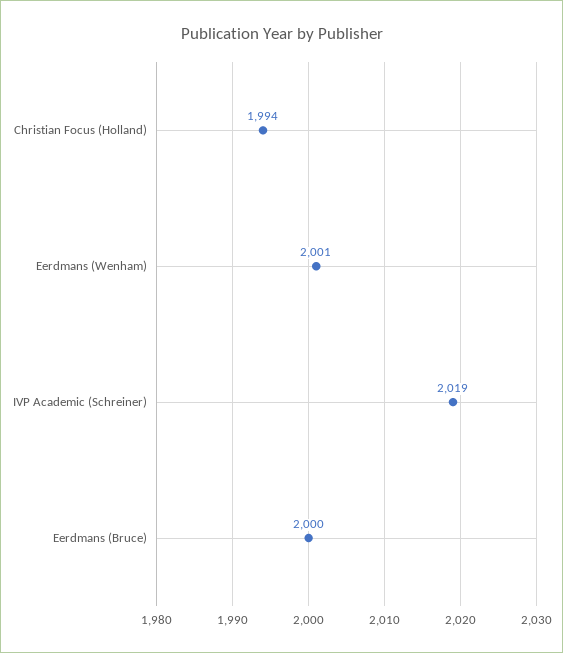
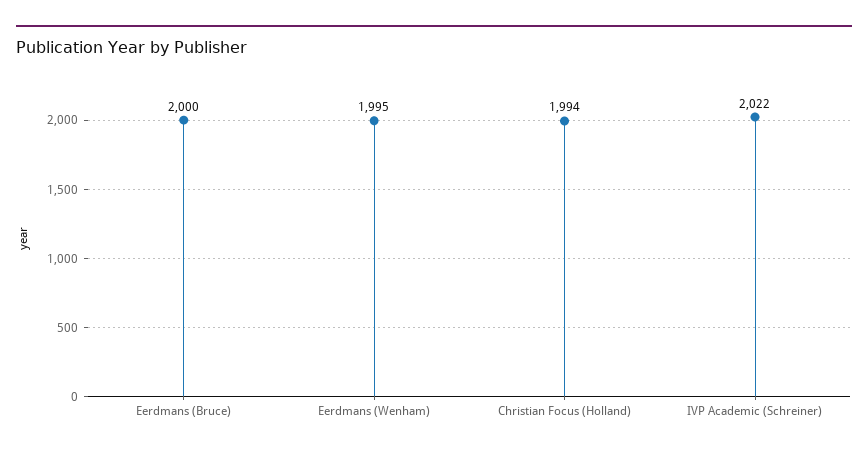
Eerdmans (Wenham): 2001 -> 1995
IVP Academic (Schreiner): 2019 -> 2022

